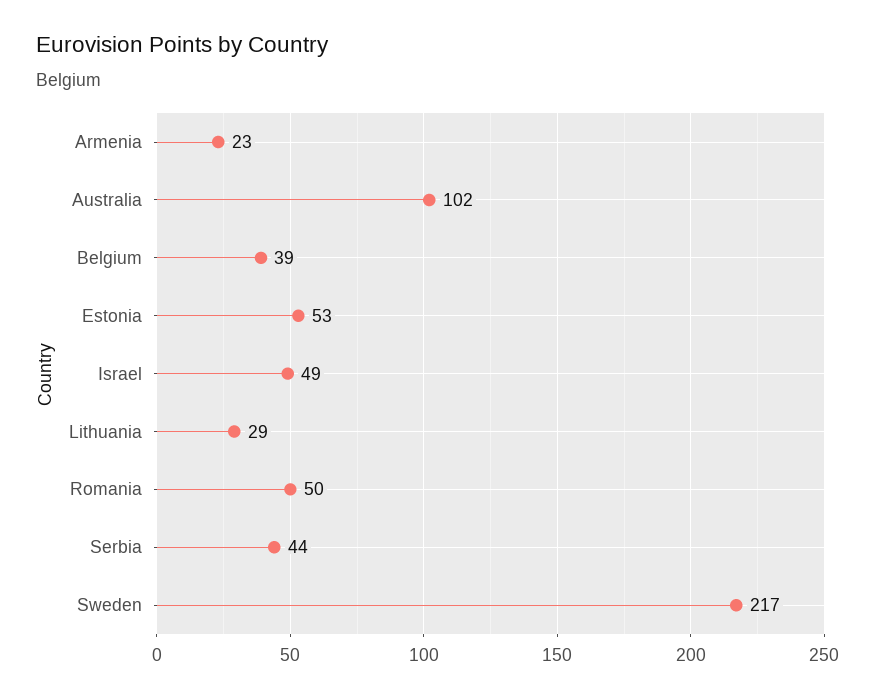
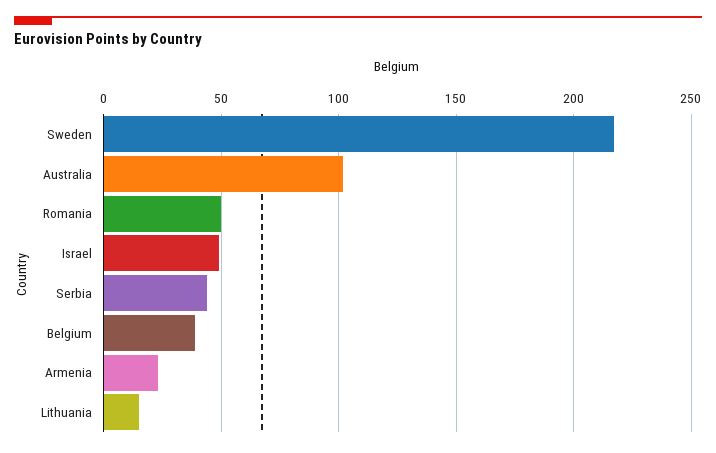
Estonia: 53 -> none
Lithuania: 29 -> 15

